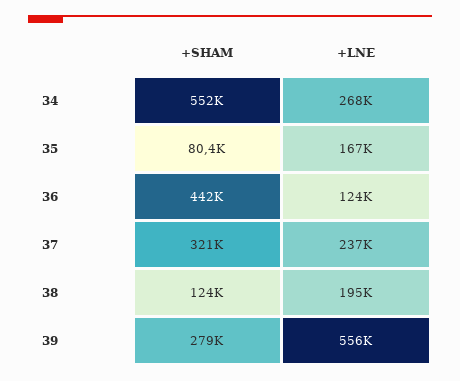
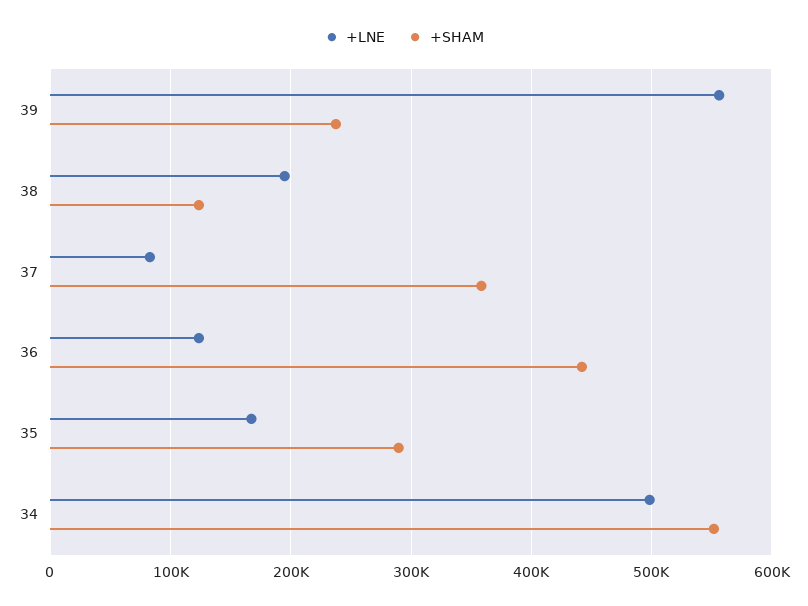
+LNE, 34: 268000 -> 500000
+SHAM, 35: 80400 -> 290000
+SHAM, 37: 321000 -> 360000
+LNE, 37: 237000 -> 80000
+SHAM, 39: 279000 -> 240000

